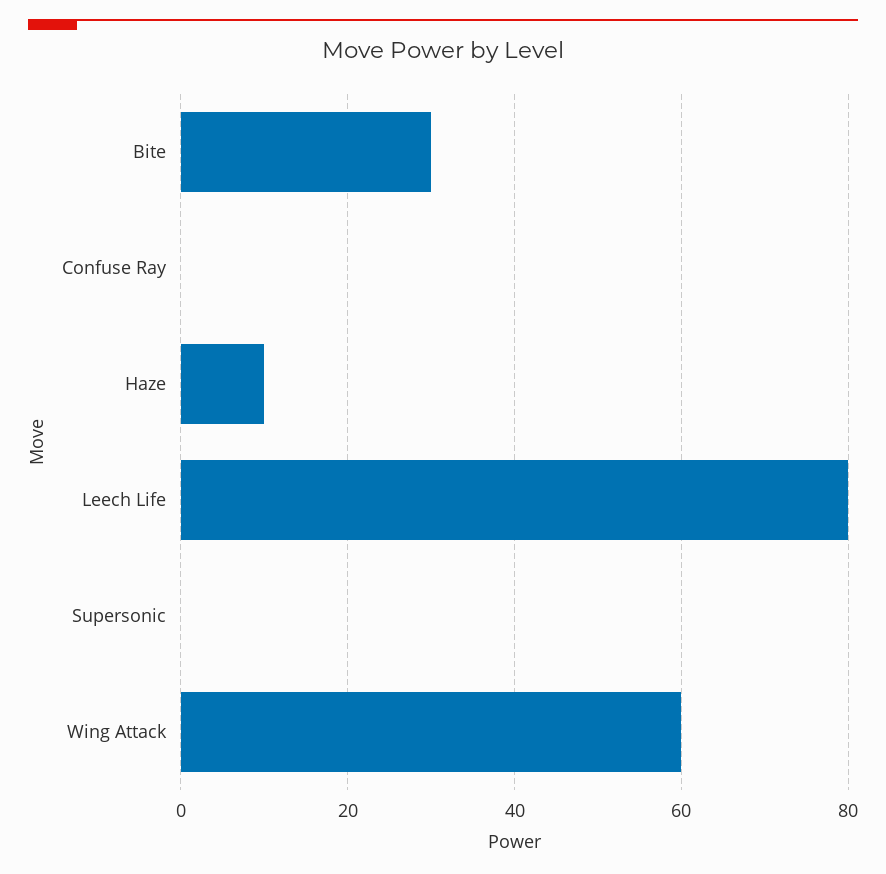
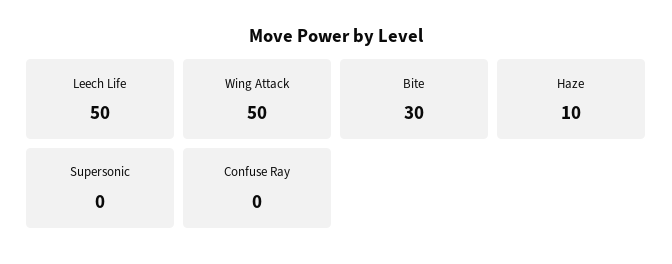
Leech Life: 80 -> 50
Wing Attack: 60 -> 50

